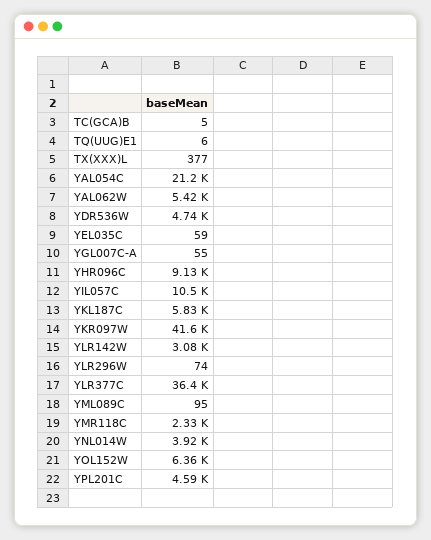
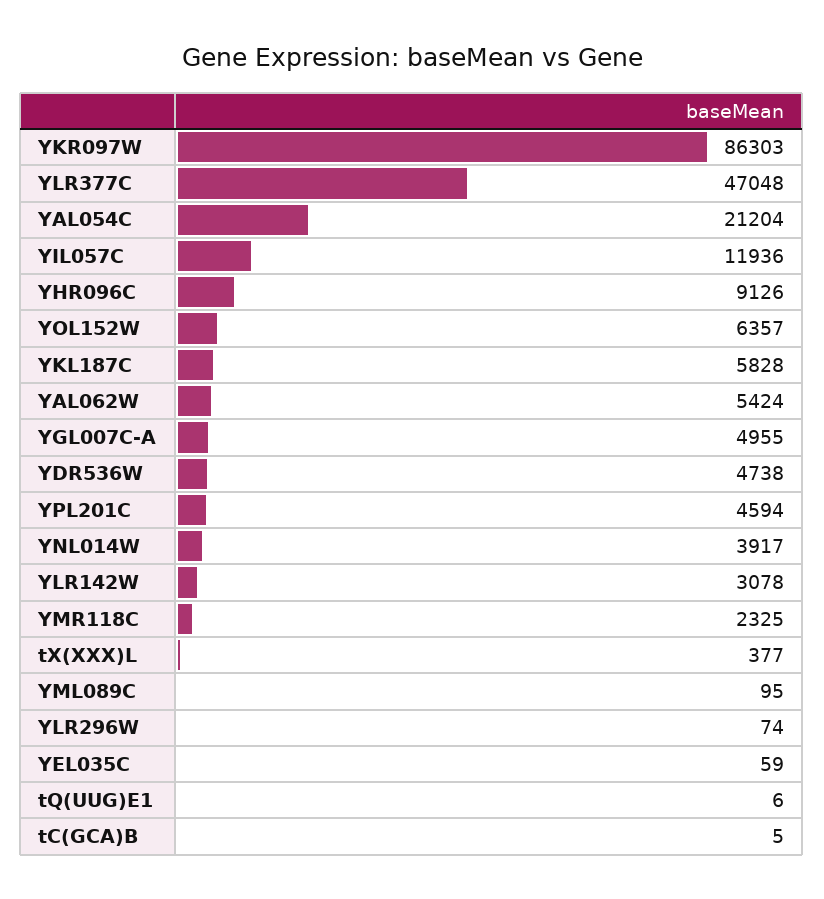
YGL007C-A: 55 -> 4955
YIL057C: 10500 -> 11936
YKR097W: 41600 -> 86303
YLR377C: 36400 -> 47048

